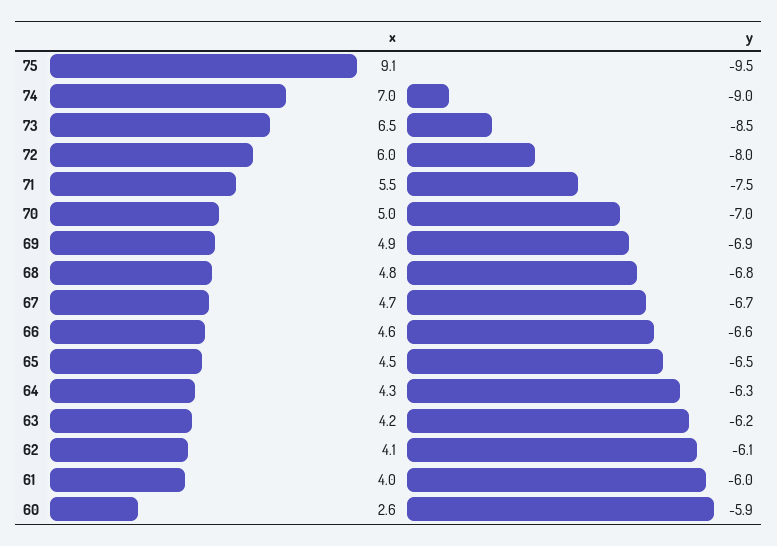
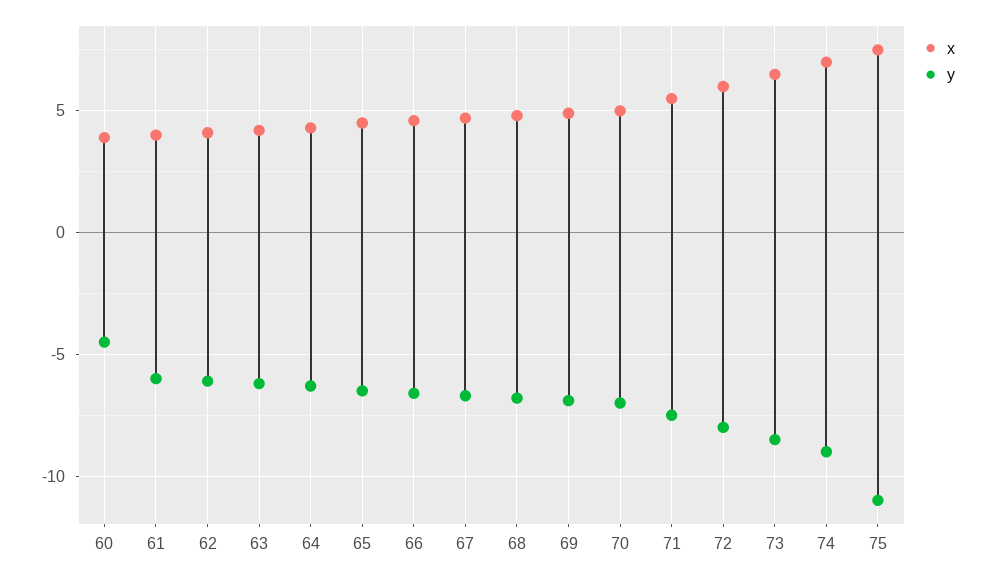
x, 75: 9.1 -> 7.5
y, 75: -9.5 -> -11
x, 60: 2.6 -> 4
y, 60: -5.9 -> -4.5

